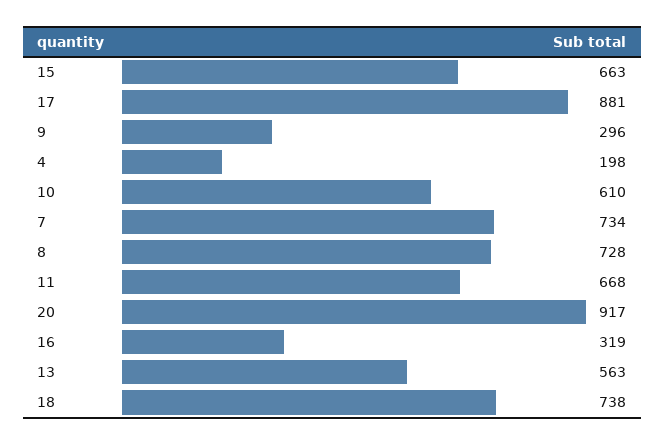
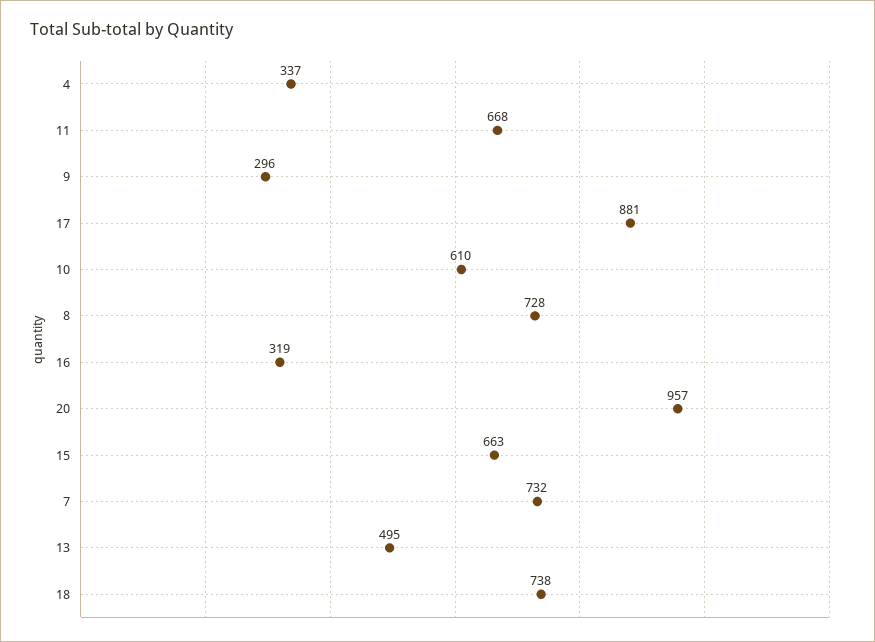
4: 198 -> 337
7: 734 -> 732
20: 917 -> 957
13: 563 -> 495

